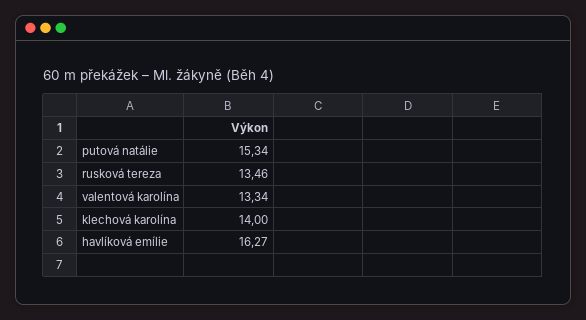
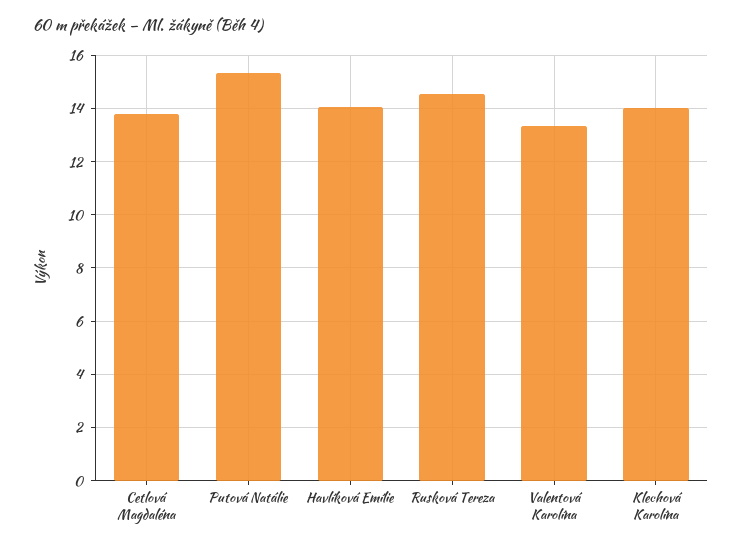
rusková tereza: 13.46 -> 14.5
havlíková emílie: 16.27 -> 14
Cetlová Magdaléna: none -> 13.75

